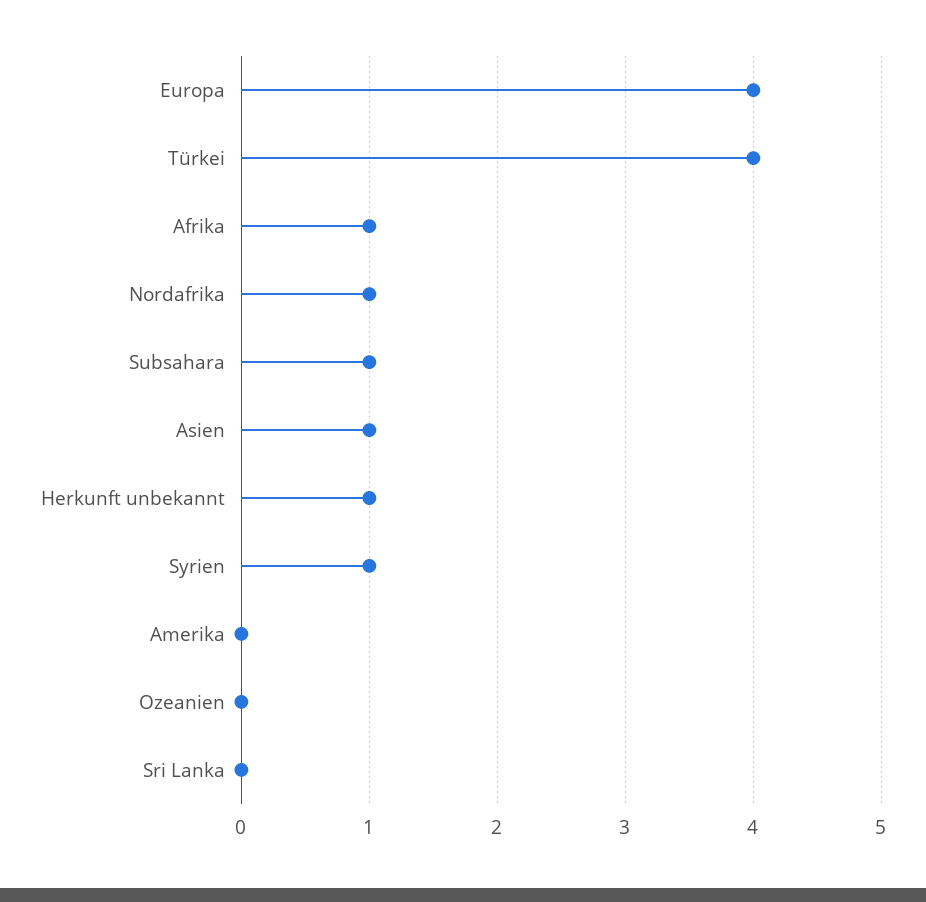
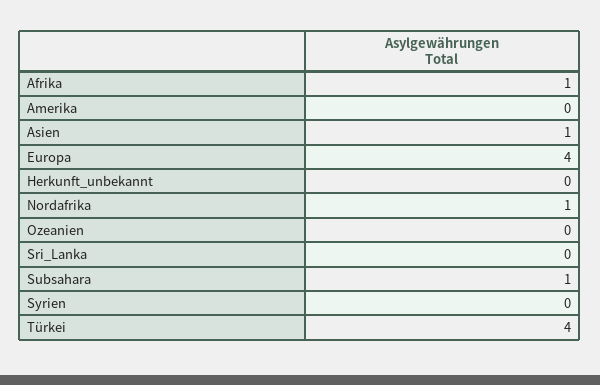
Herkunft unbekannt: 1 -> 0
Syrien: 1 -> 0

